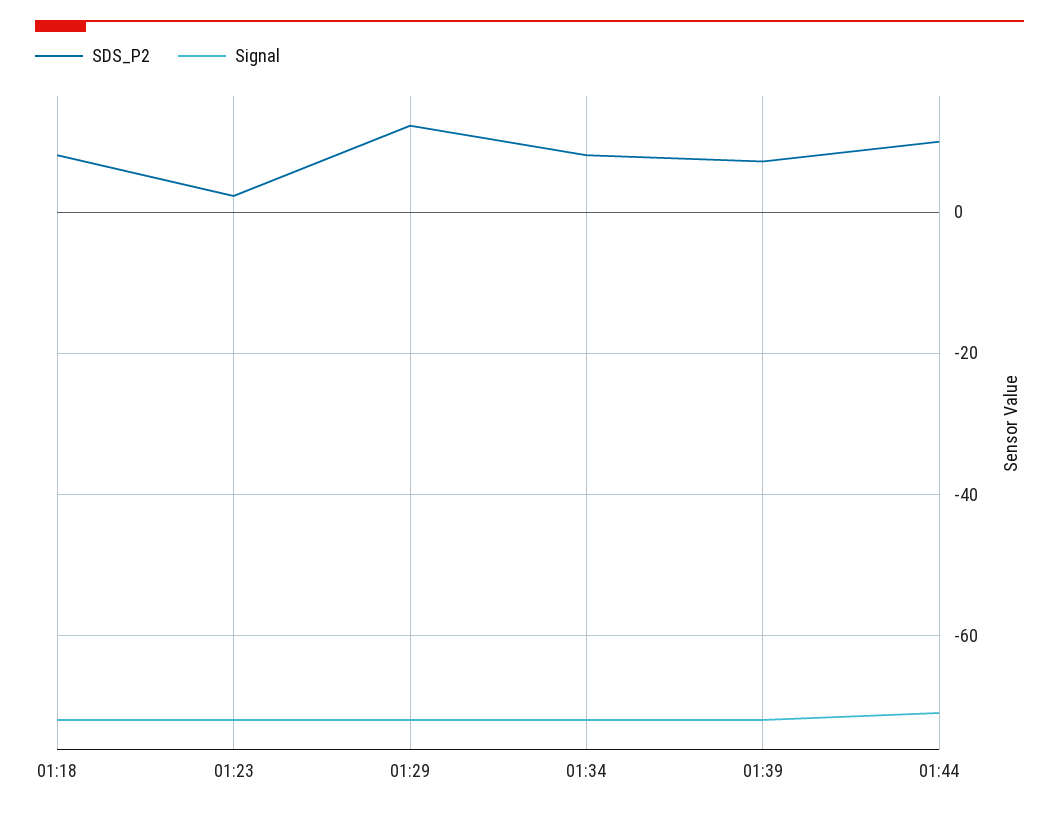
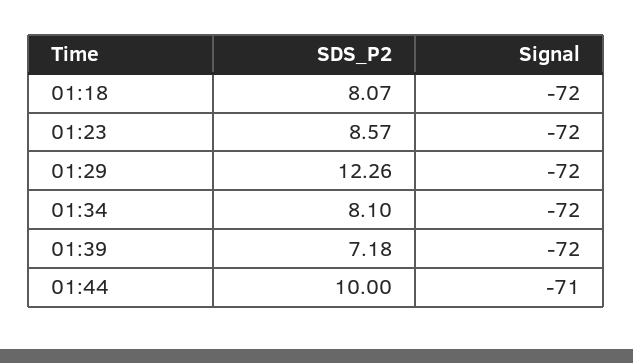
SDS_P2, 01:23: 2 -> 8.57

